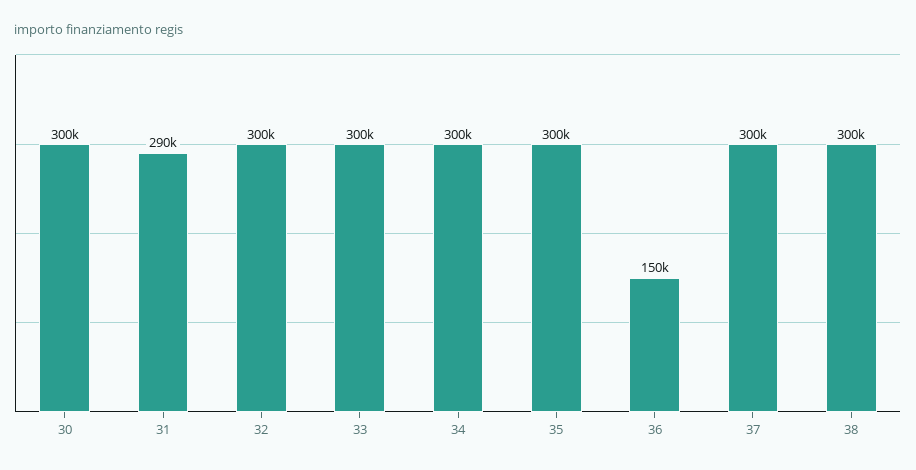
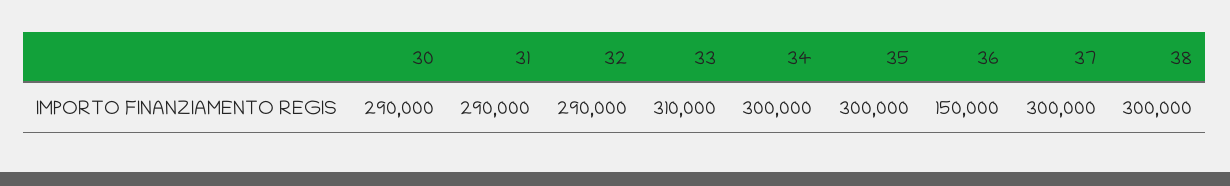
30: 300000 -> 290000
32: 300000 -> 290000
33: 300000 -> 310000

